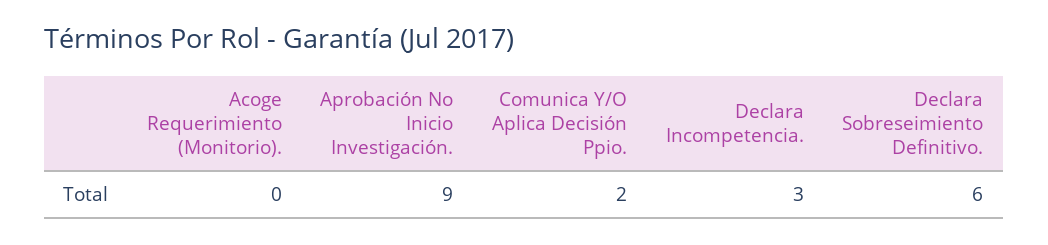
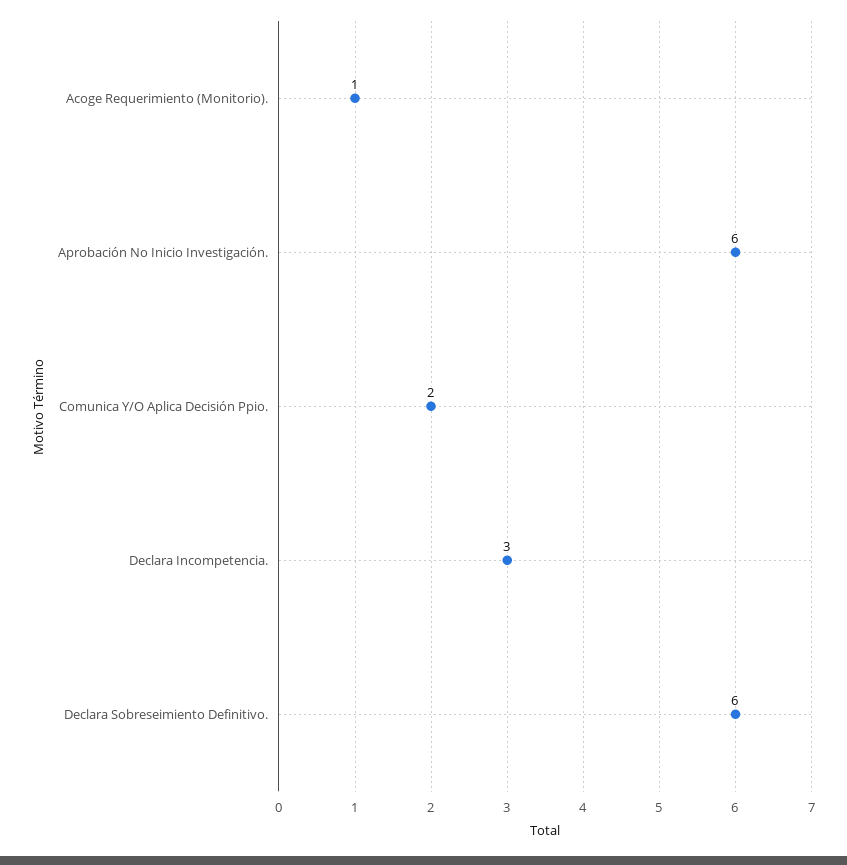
Acoge Requerimiento (Monitorio).: 0 -> 1
Aprobación No Inicio Investigación.: 9 -> 6

